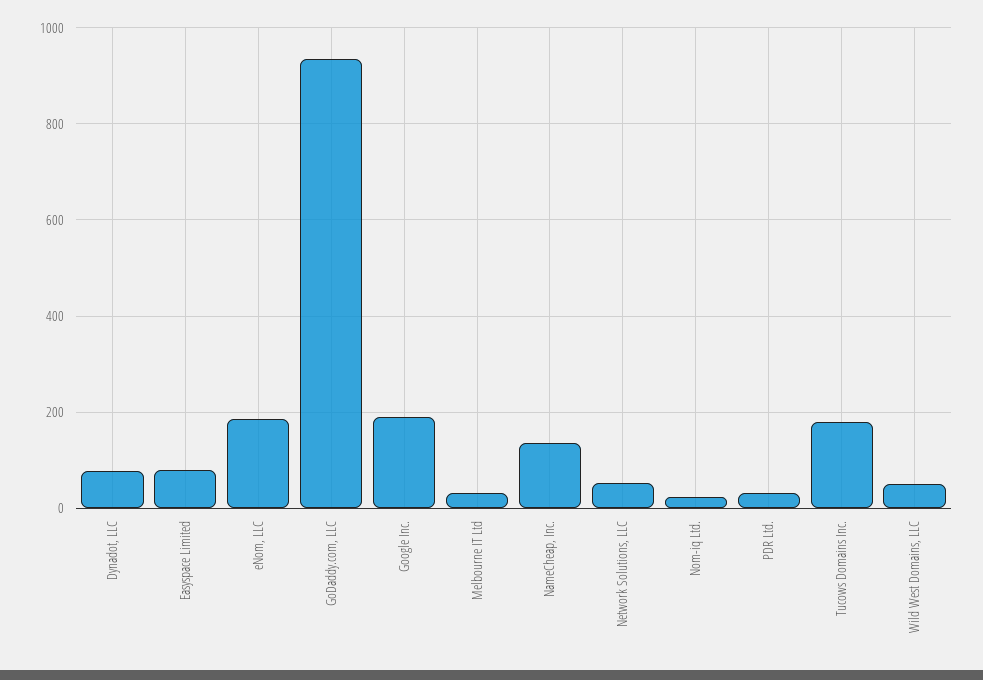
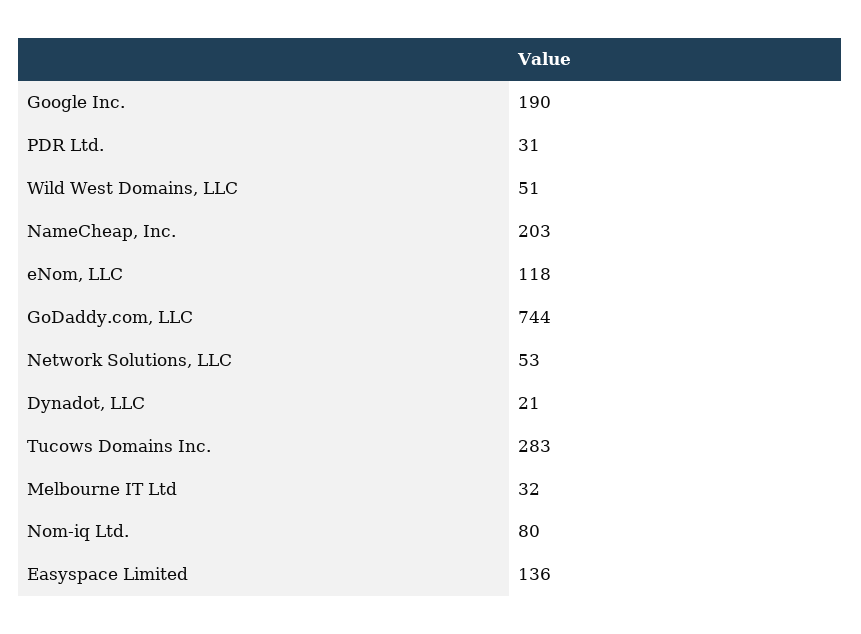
Dynadot, LLC: 80 -> 21
Easyspace Limited: 80 -> 136
eNom, LLC: 180 -> 118
GoDaddy.com, LLC: 940 -> 744
NameCheap, Inc.: 140 -> 203
Nom-iq Ltd.: 20 -> 80
Tucows Domains Inc.: 180 -> 283

